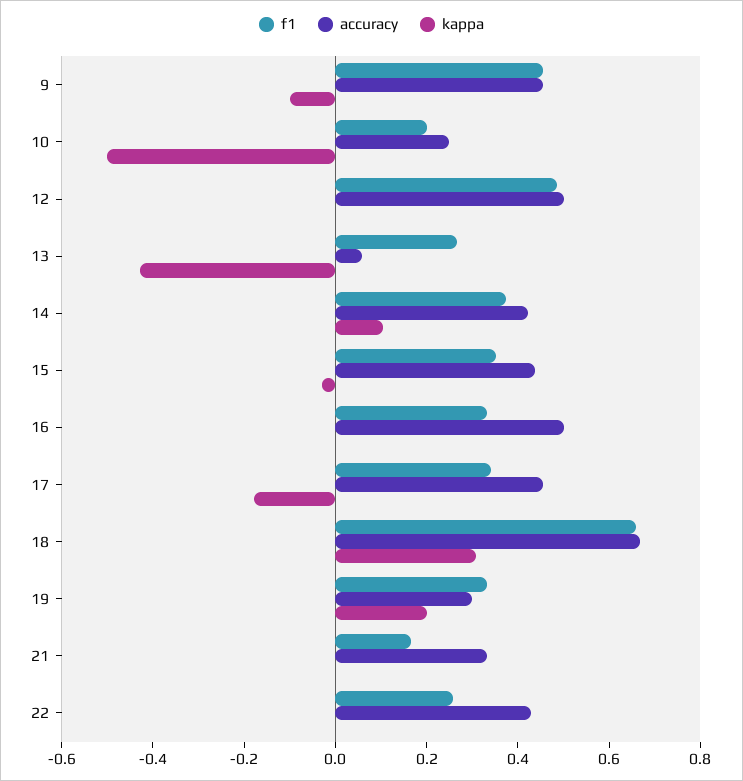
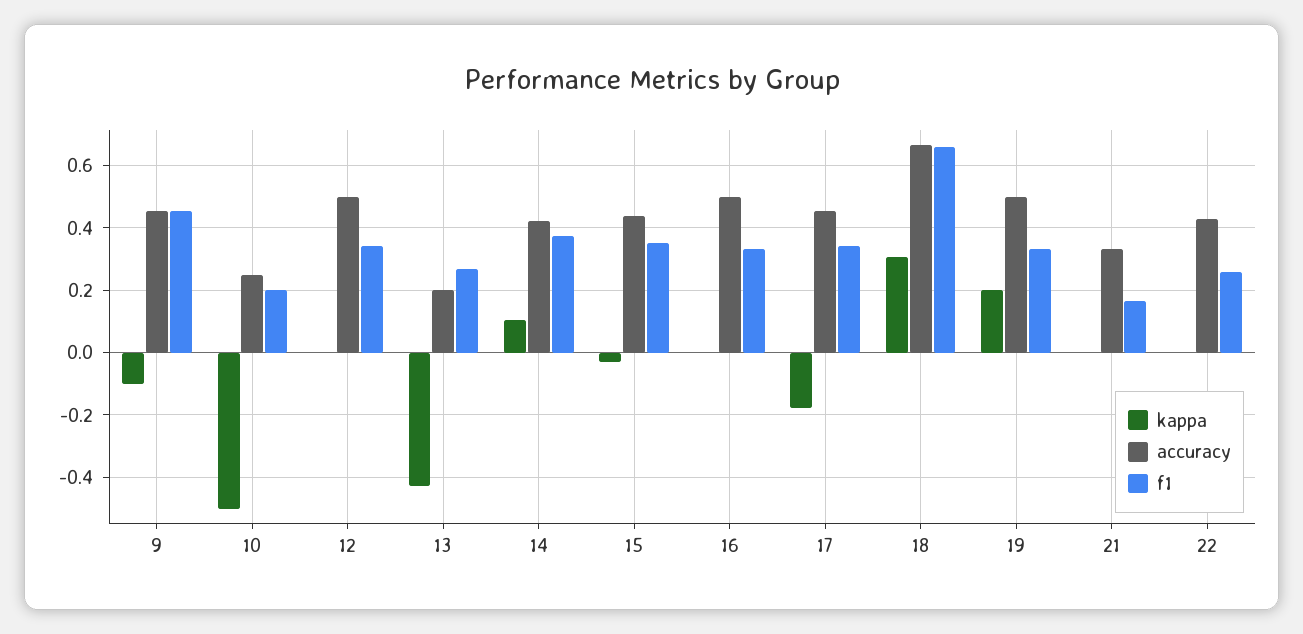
f1, 12: 0.5 -> 0.34
accuracy, 13: 0.05 -> 0.2
accuracy, 19: 0.3 -> 0.5

